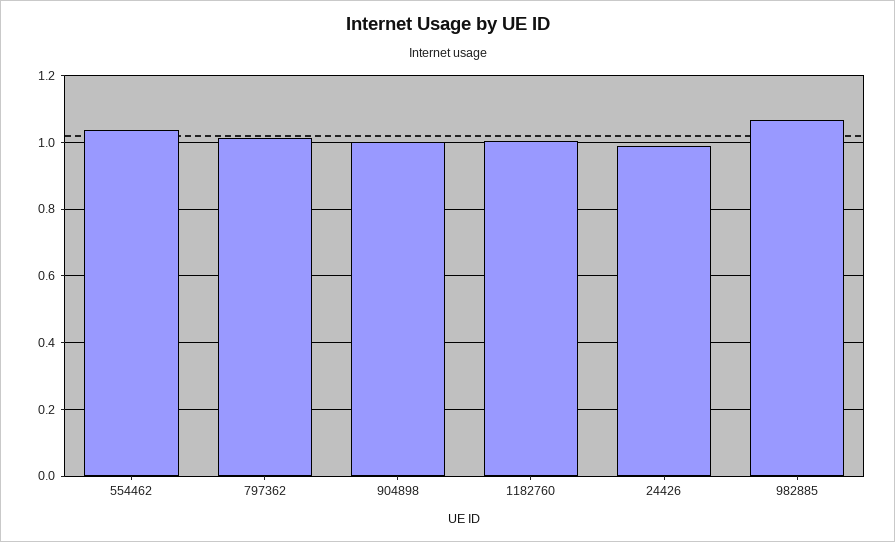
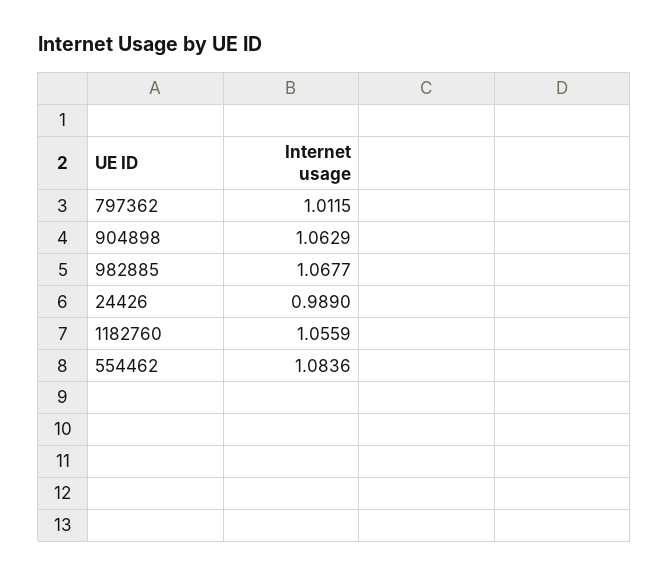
554462: 1.04 -> 1.0836
904898: 1 -> 1.0629
1182760: 1 -> 1.0559

